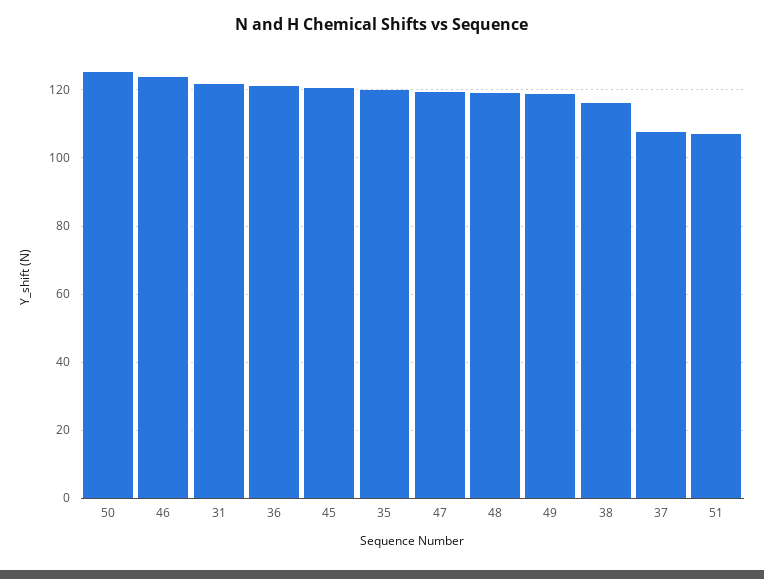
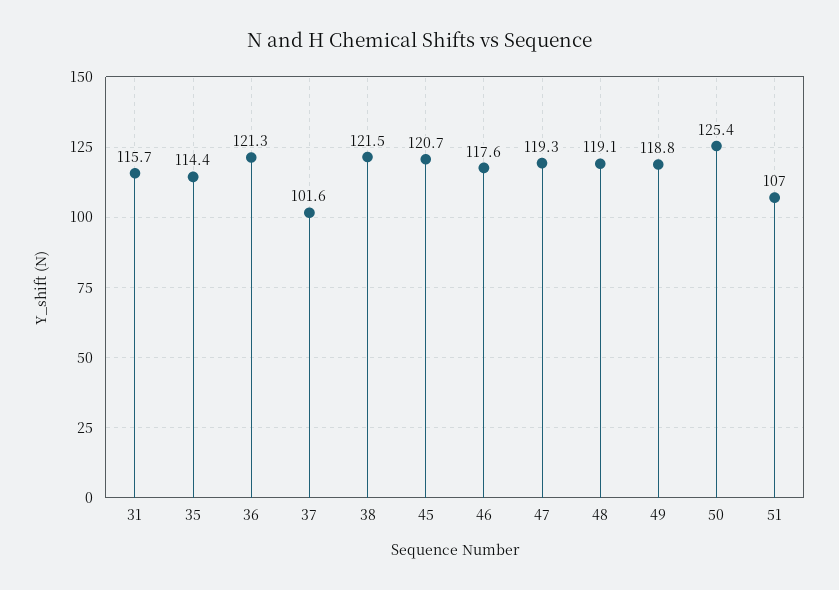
46: 124 -> 117.6
31: 122 -> 115.7
35: 120 -> 114.4
38: 116 -> 121.5
37: 108 -> 101.6

